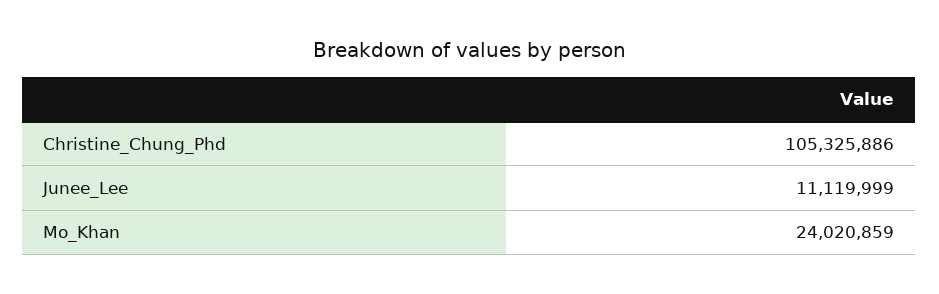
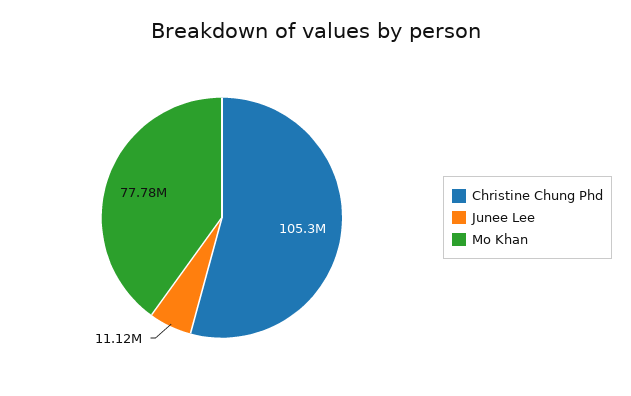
Mo_Khan: 24020859 -> 77780000

